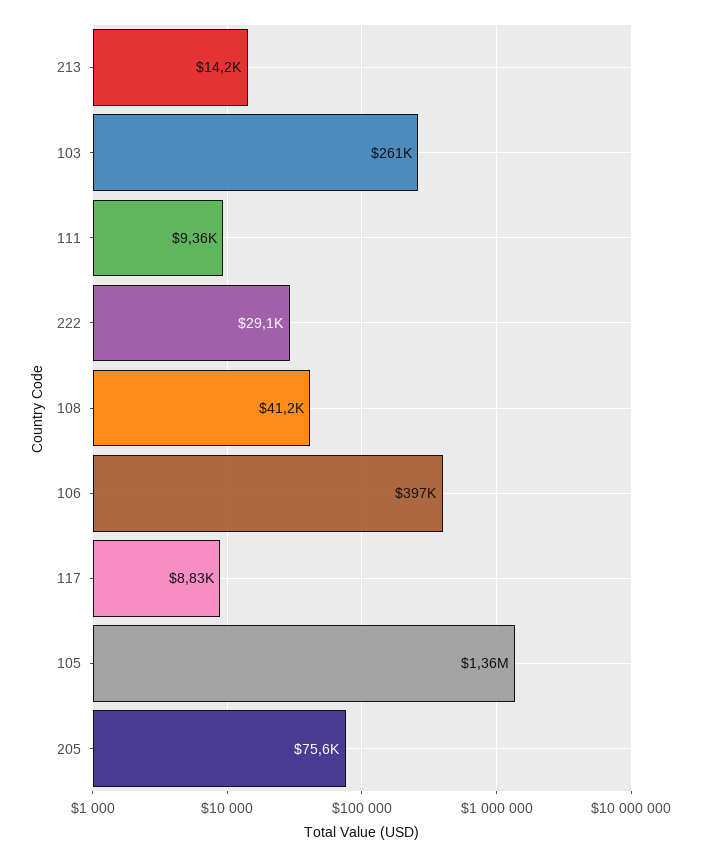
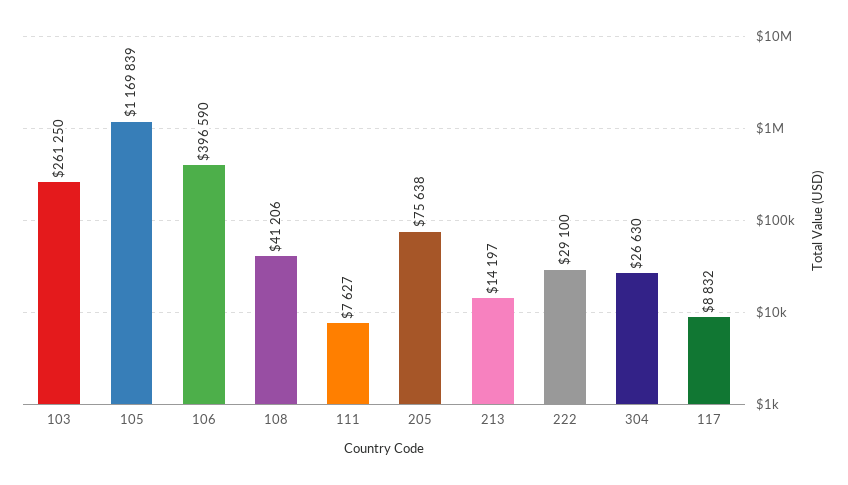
111: 9360 -> 7627
105: 1360000 -> 1169839
304: none -> 26630

